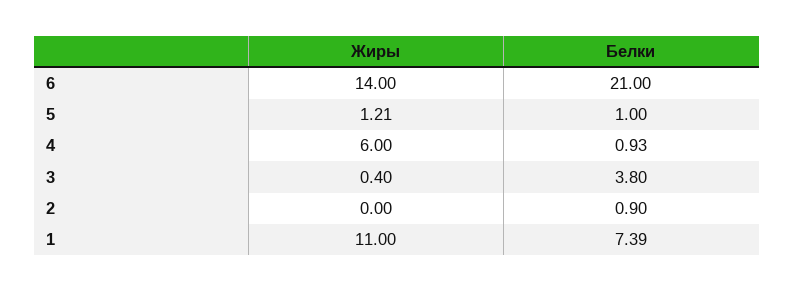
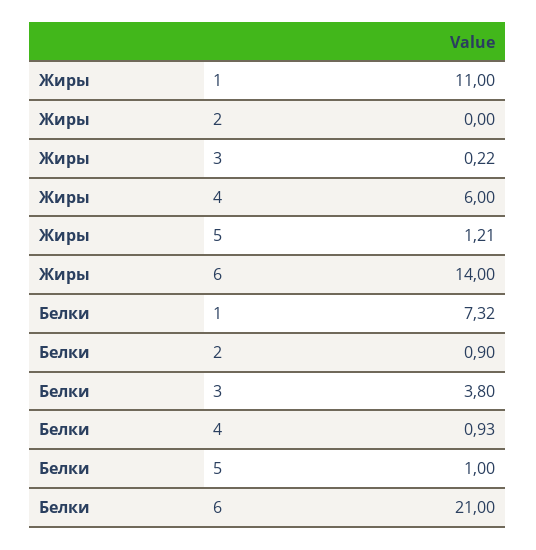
Жиры, 3: 0.4 -> 0.22
Белки, 1: 7.39 -> 7.32

